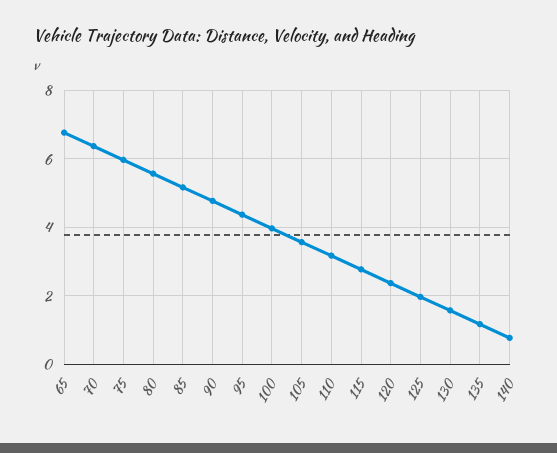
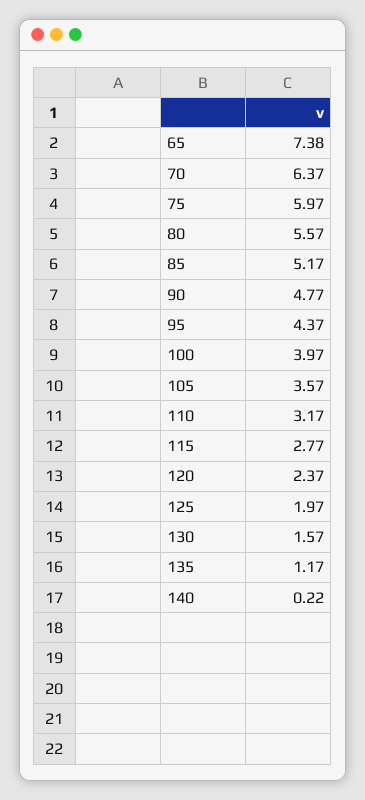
65: 6.8 -> 7.38
140: 0.8 -> 0.22

